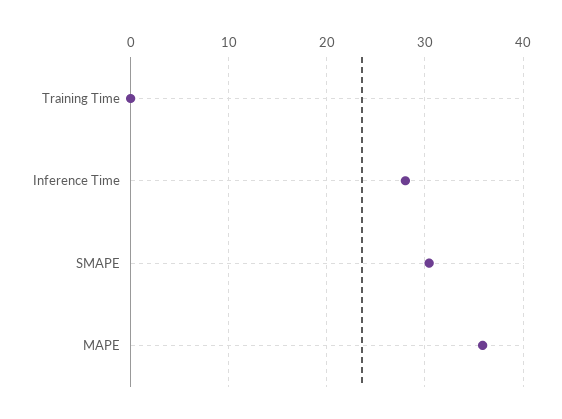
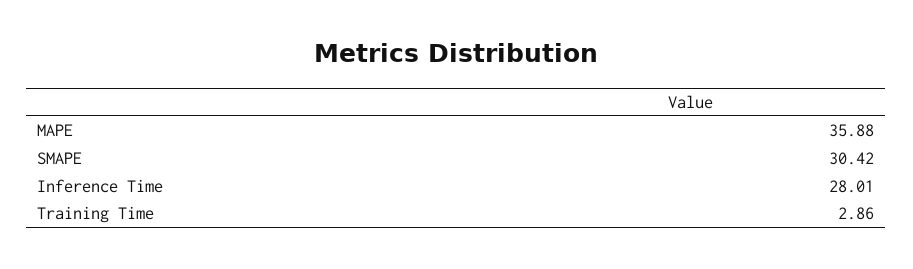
Training Time: 0 -> 2.86

